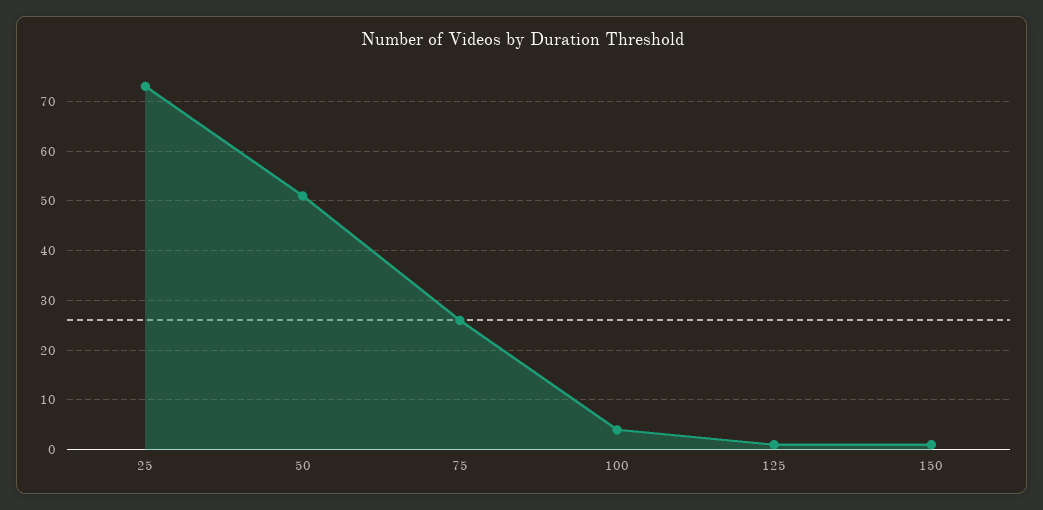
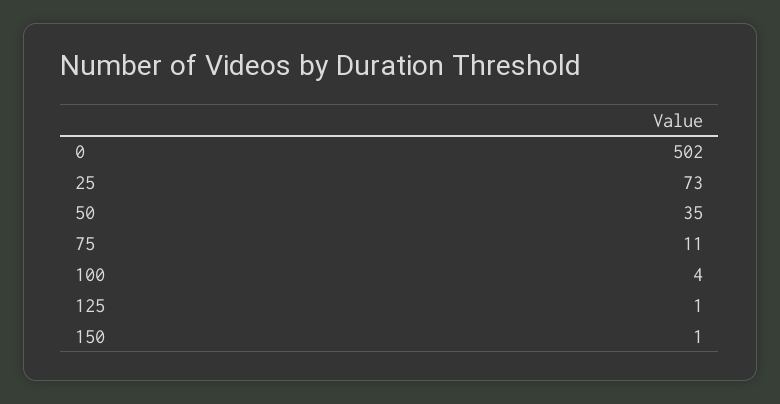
50: 50 -> 35
75: 25 -> 11
0: none -> 502

